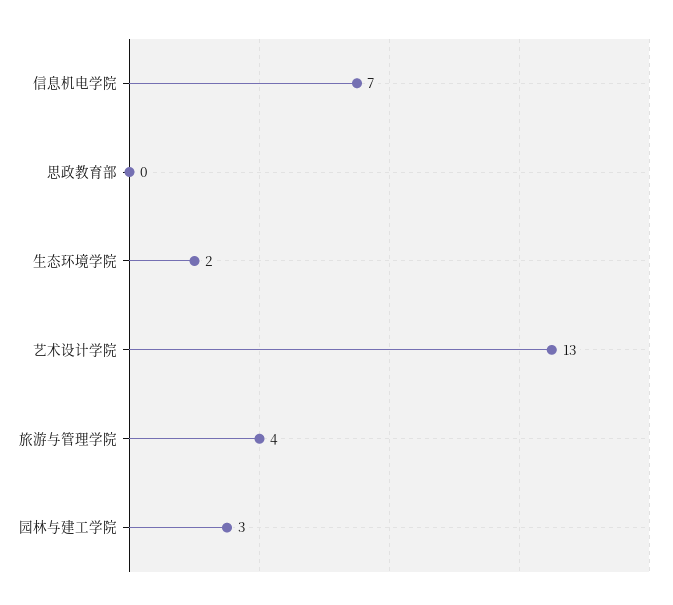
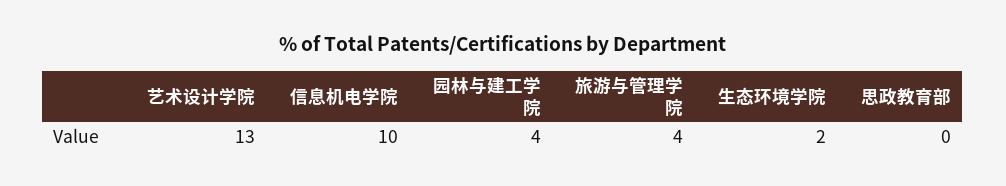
信息机电学院: 7 -> 10
园林与建工学院: 3 -> 4

